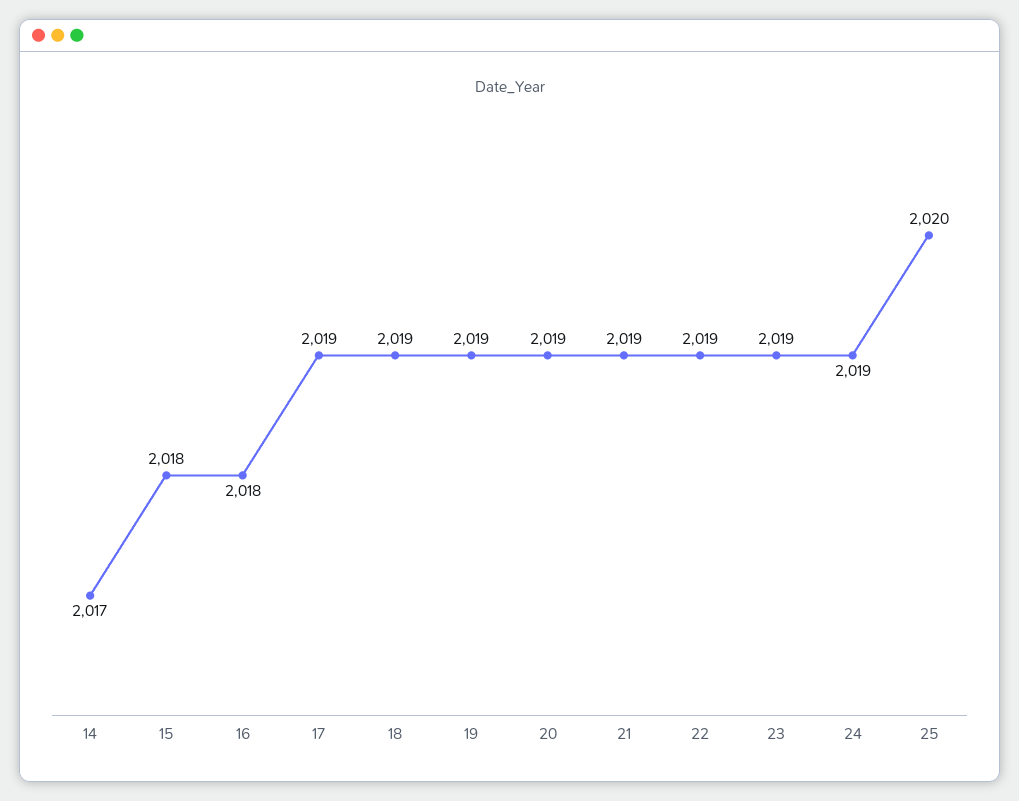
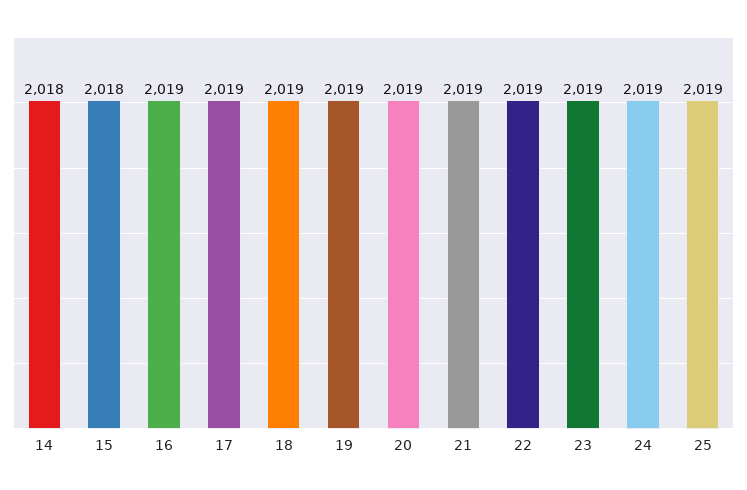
14: 2017 -> 2018
16: 2018 -> 2019
25: 2020 -> 2019

